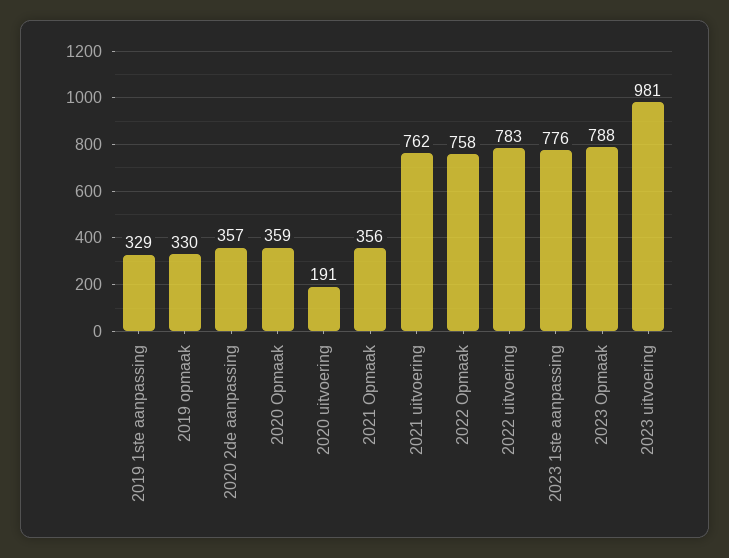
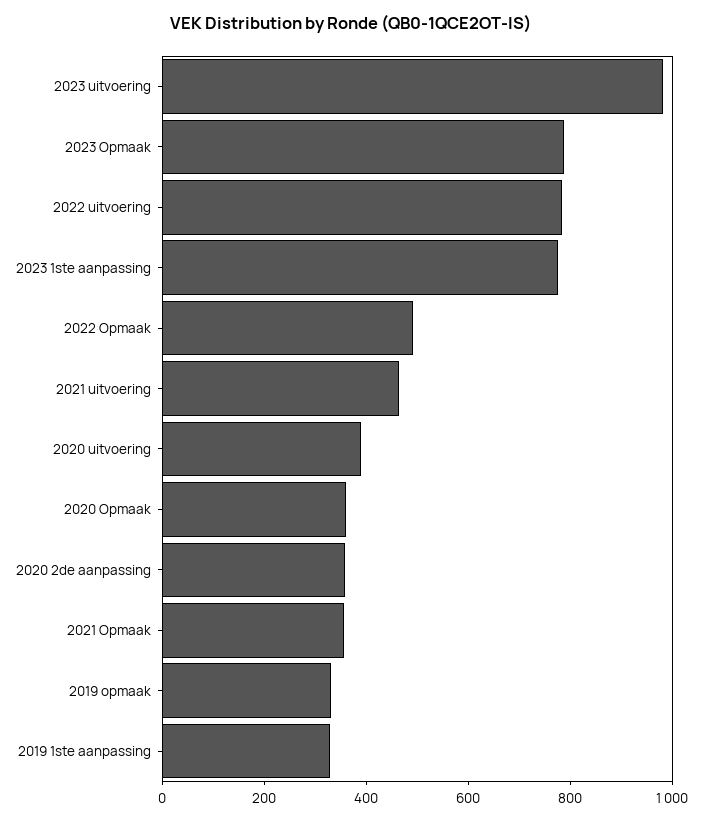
2020 uitvoering: 191 -> 400
2021 uitvoering: 762 -> 450
2022 Opmaak: 758 -> 500

